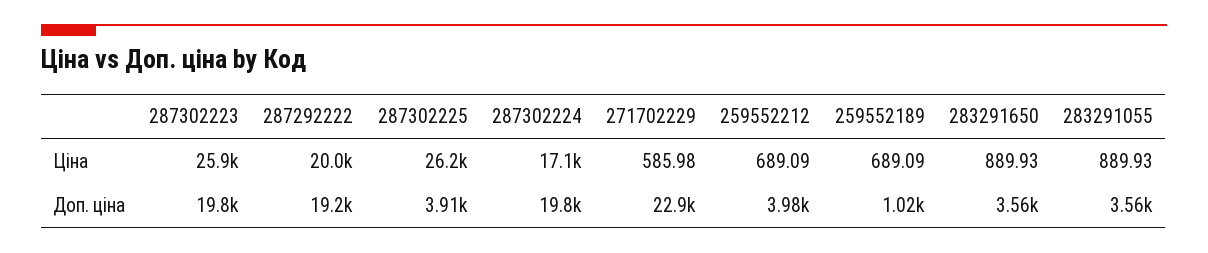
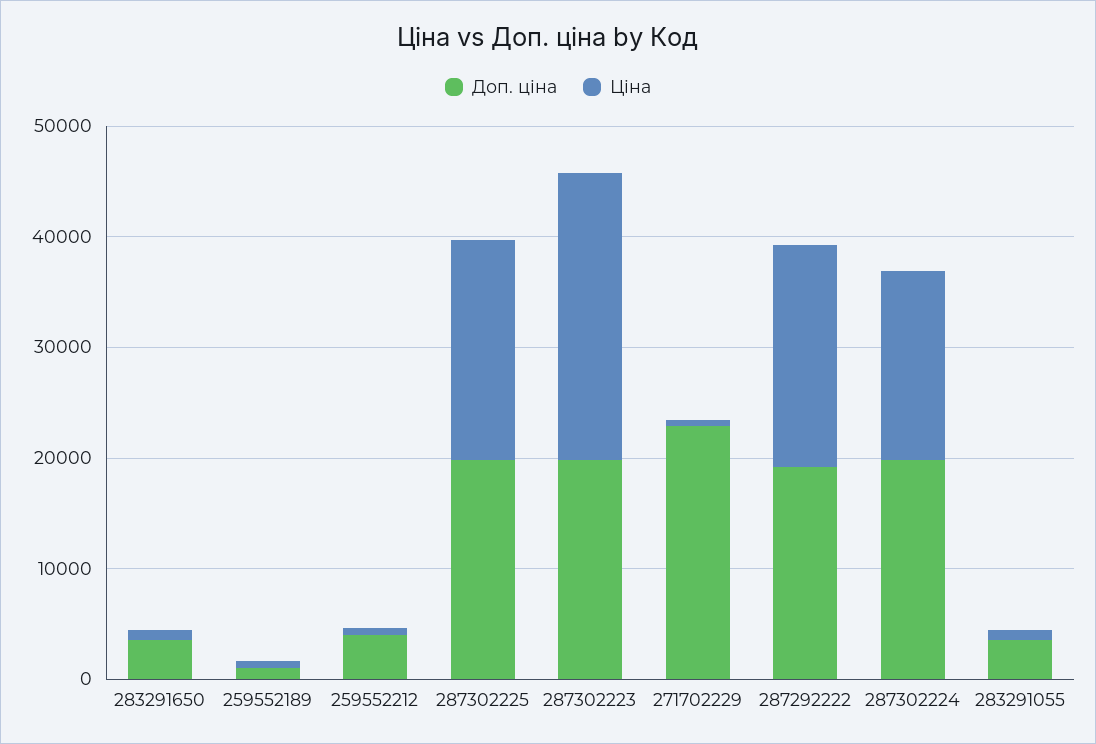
Ціна, 287302225: 26200 -> 20000
Доп. ціна, 287302225: 3910 -> 20000

